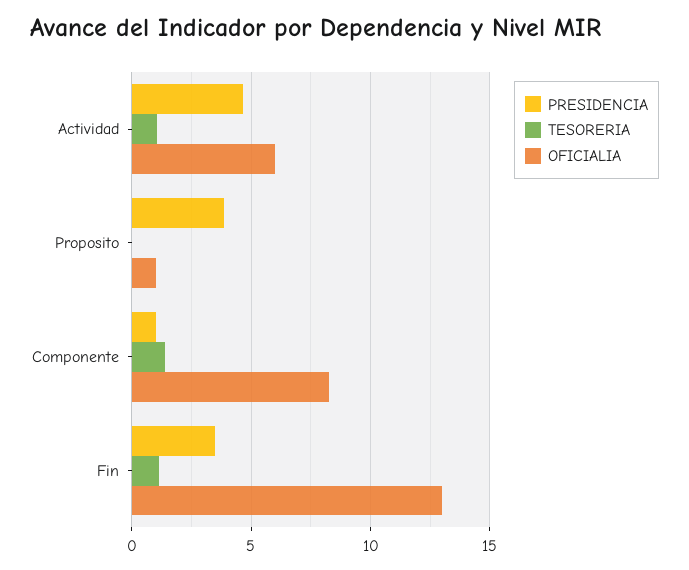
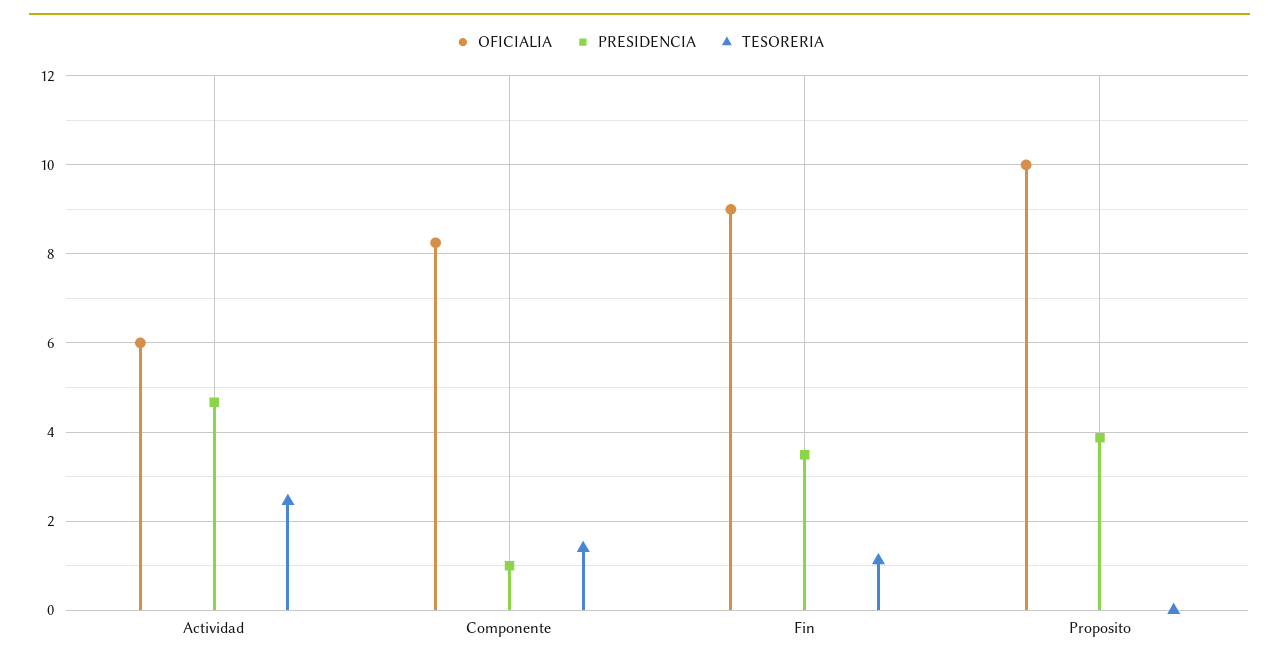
TESORERIA, Actividad: 1 -> 2.4
OFICIALIA, Proposito: 1 -> 10
OFICIALIA, Fin: 13 -> 9

